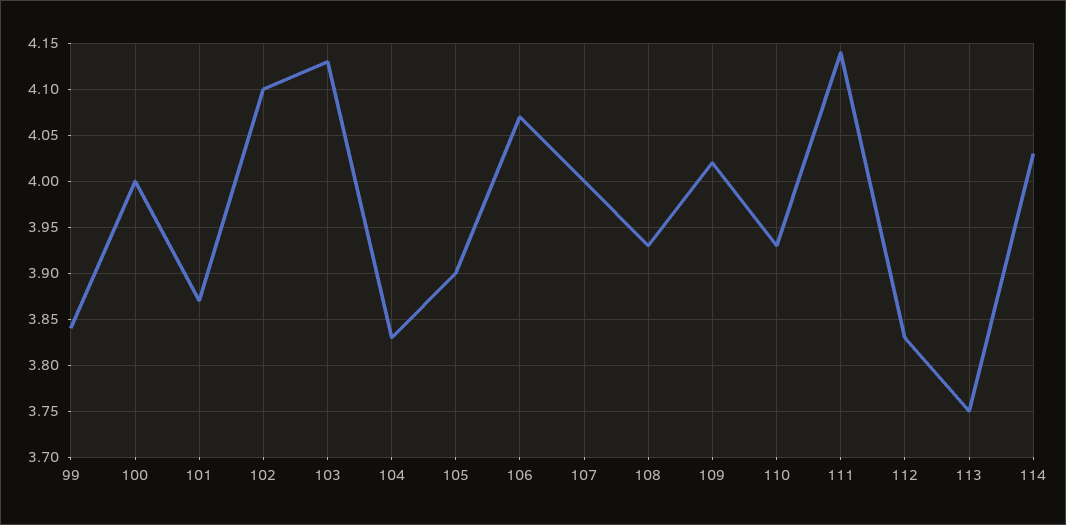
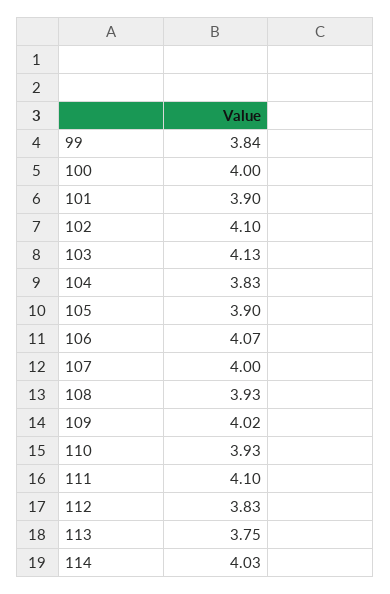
101: 3.87 -> 3.9
111: 4.14 -> 4.1

